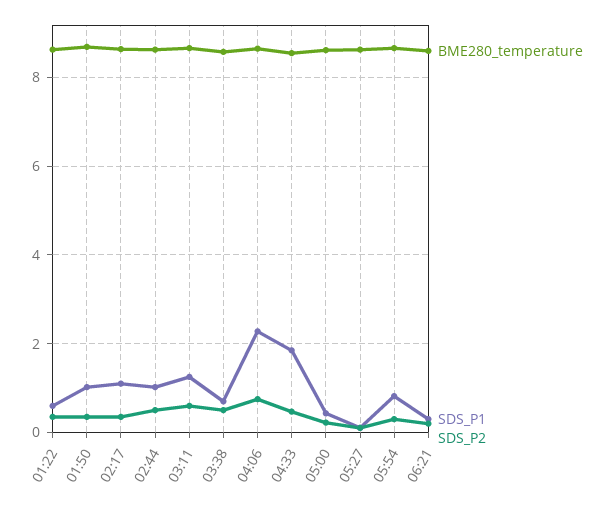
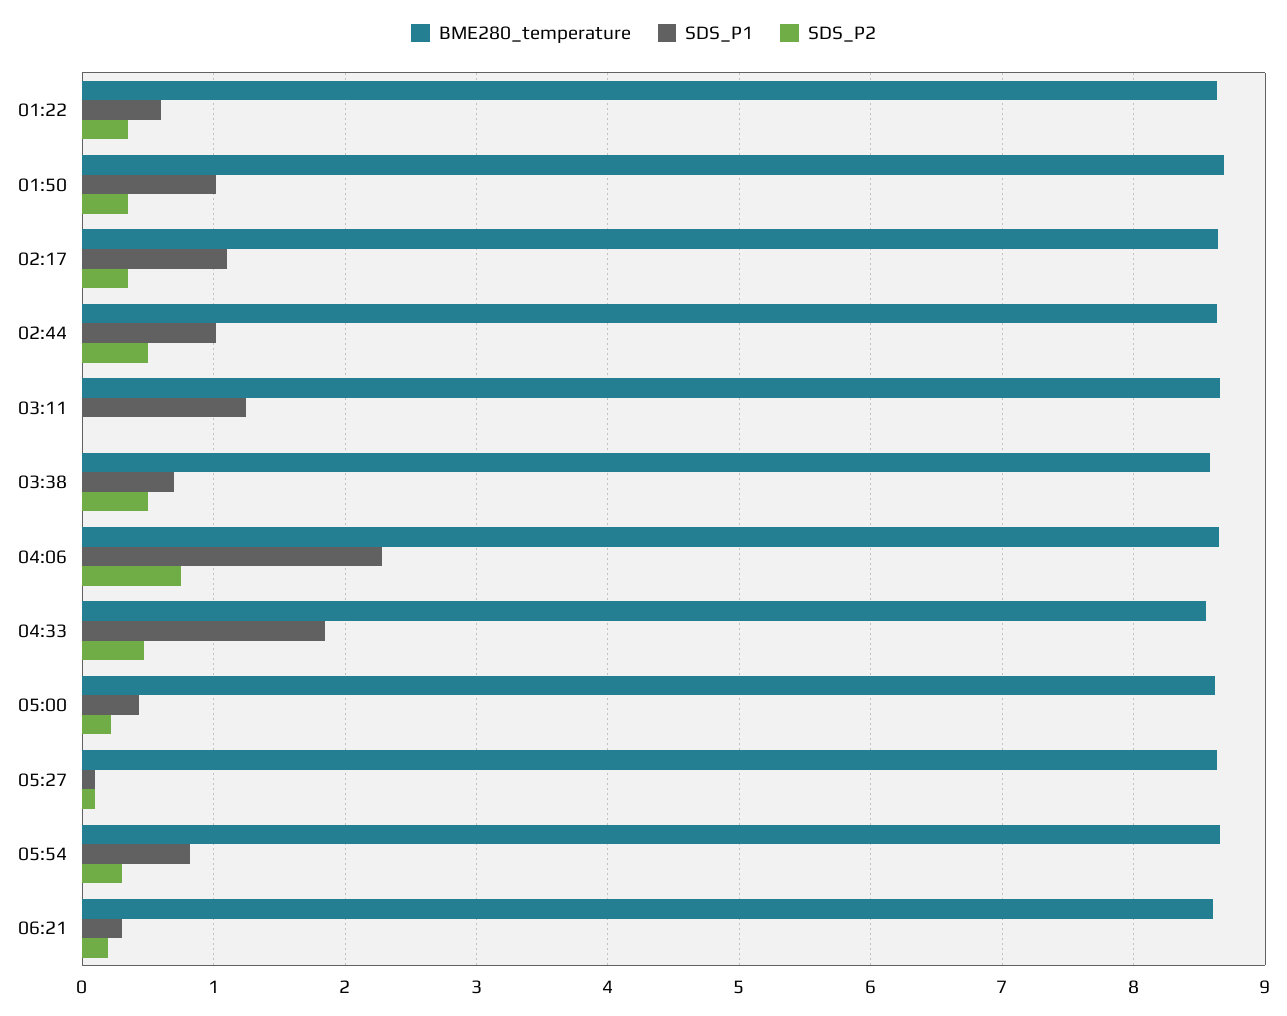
SDS_P2, 03:11: 0.6 -> 0

